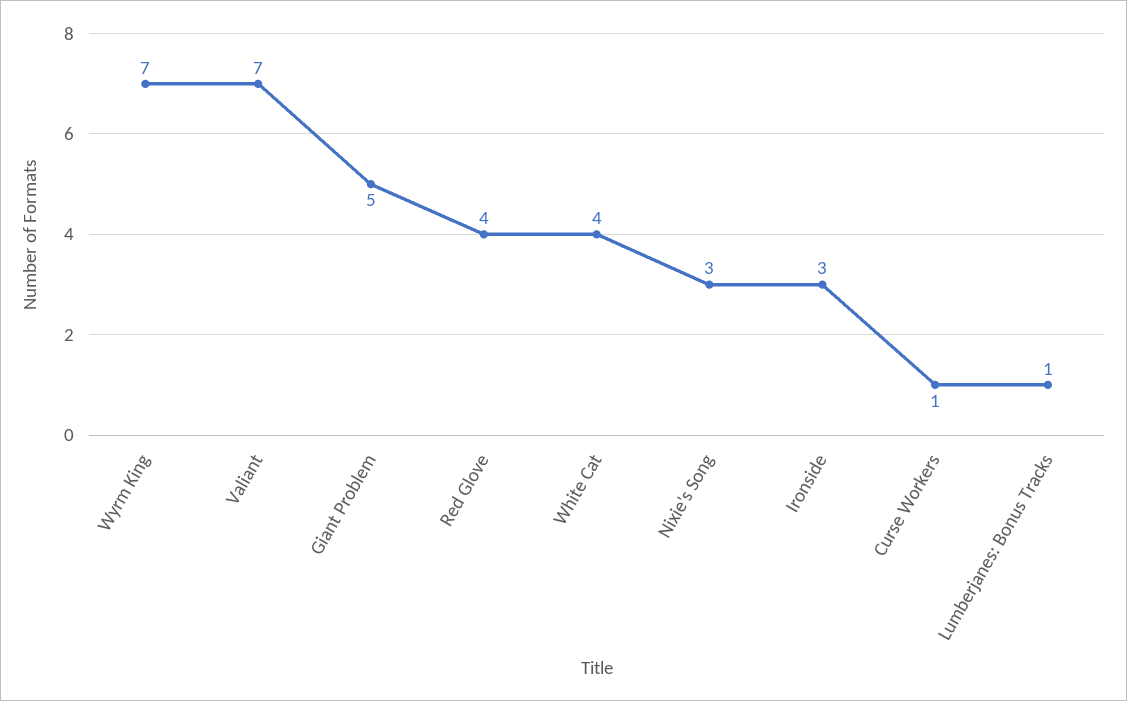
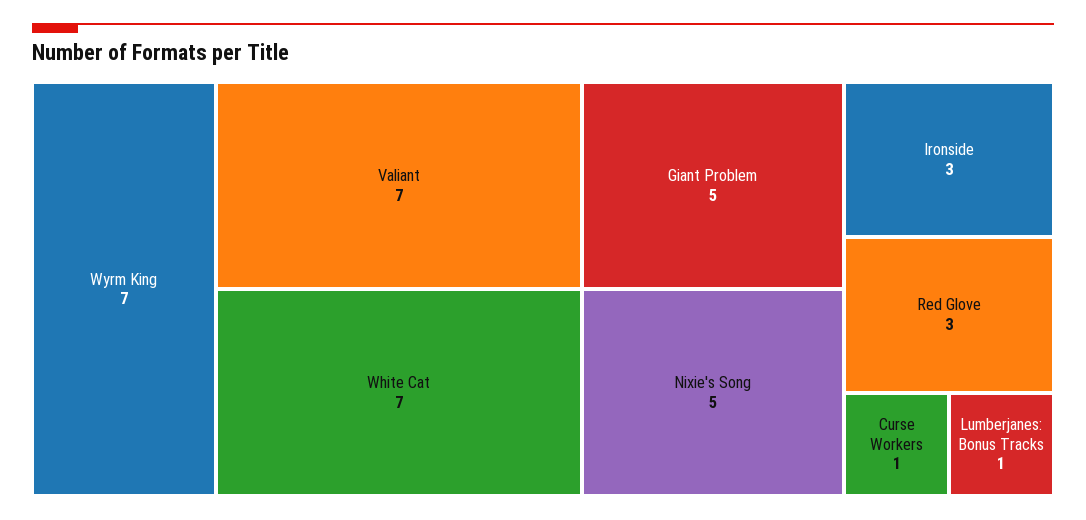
Red Glove: 4 -> 3
White Cat: 4 -> 7
Nixie's Song: 3 -> 5

